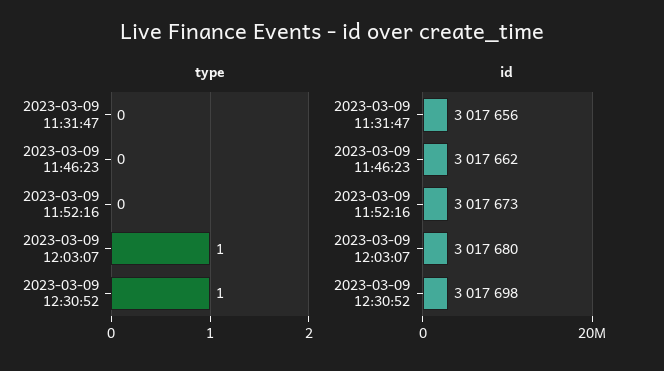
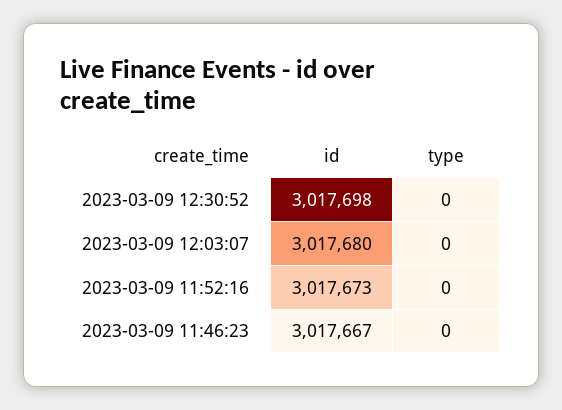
type, 2023-03-09 11:31:47: 0 -> none
type, 2023-03-09 12:03:07: 1 -> 0
type, 2023-03-09 12:30:52: 1 -> 0
id, 2023-03-09 11:31:47: 3017656 -> none
id, 2023-03-09 11:46:23: 3017662 -> 3017667

